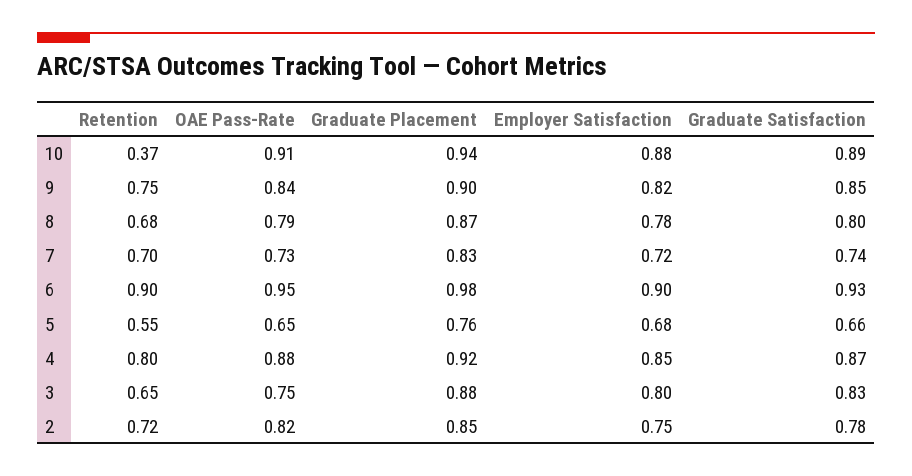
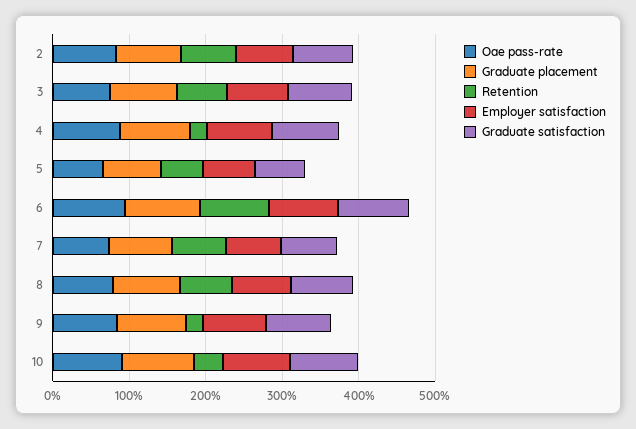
Retention, 9: 0.75 -> 0.2
Retention, 4: 0.8 -> 0.2

